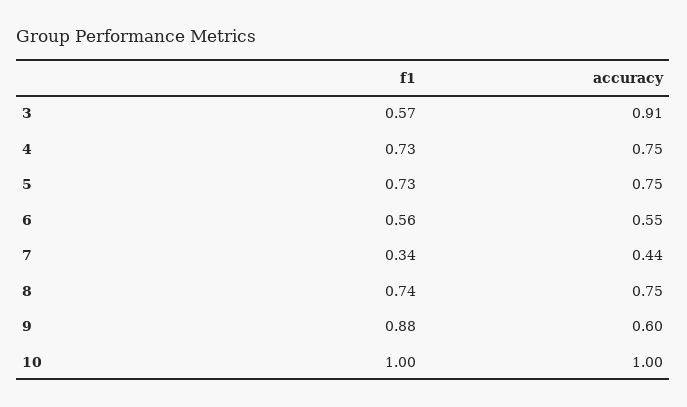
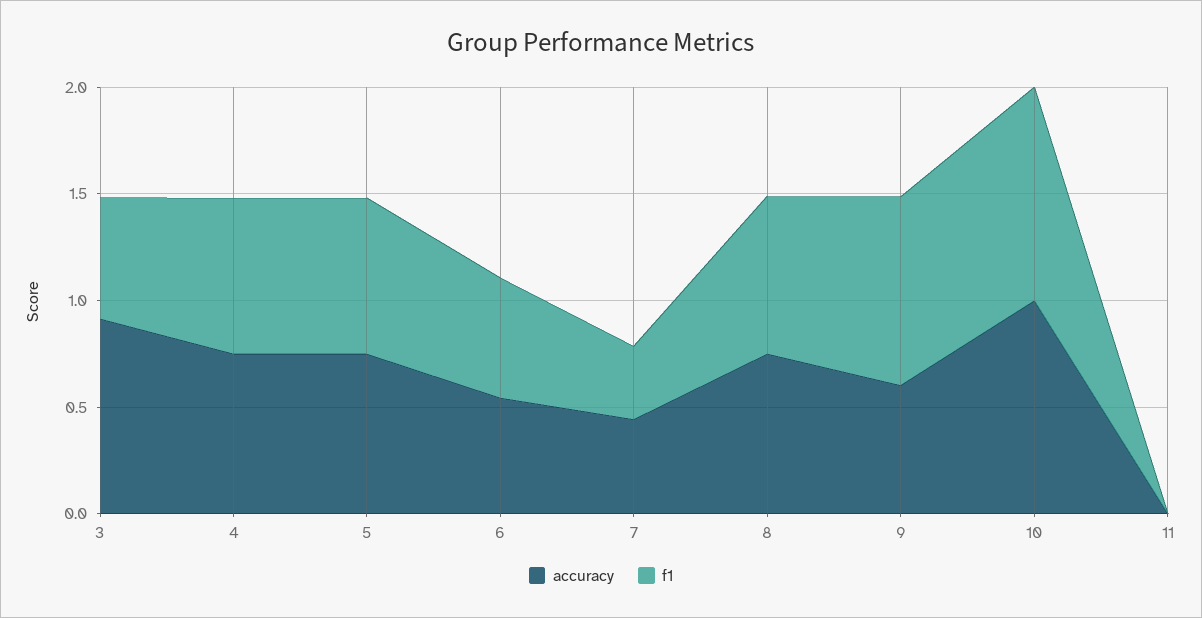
accuracy, 11: none -> 0
f1, 11: none -> 0

